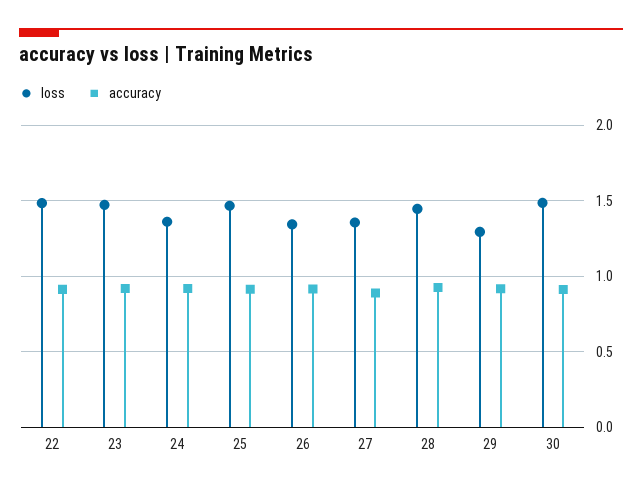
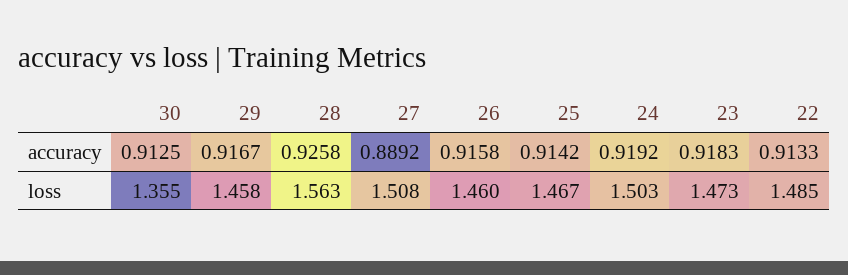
loss, 24: 1.35 -> 1.503
loss, 26: 1.35 -> 1.46
loss, 27: 1.35 -> 1.508
loss, 28: 1.45 -> 1.563
loss, 29: 1.3 -> 1.458
loss, 30: 1.5 -> 1.355

